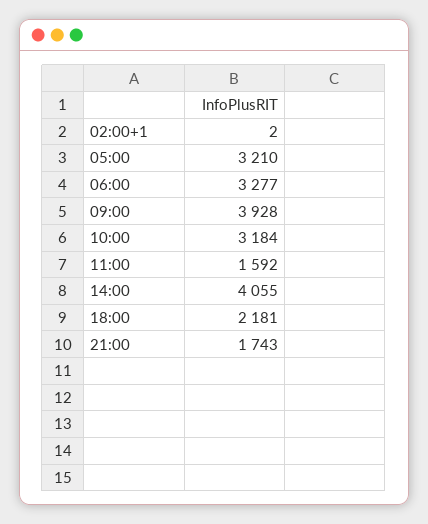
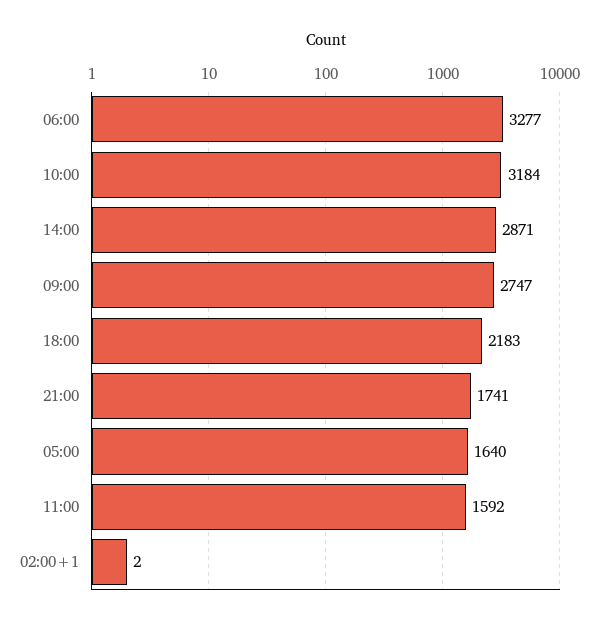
05:00: 3210 -> 1640
09:00: 3928 -> 2747
14:00: 4055 -> 2871
18:00: 2181 -> 2183
21:00: 1743 -> 1741

